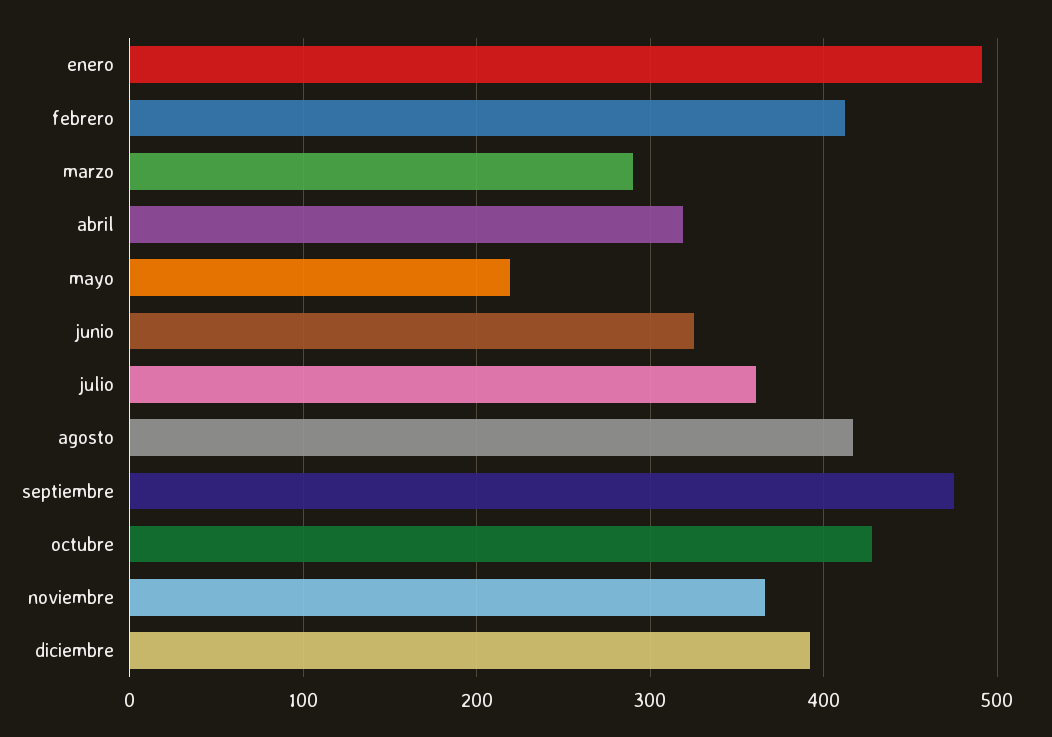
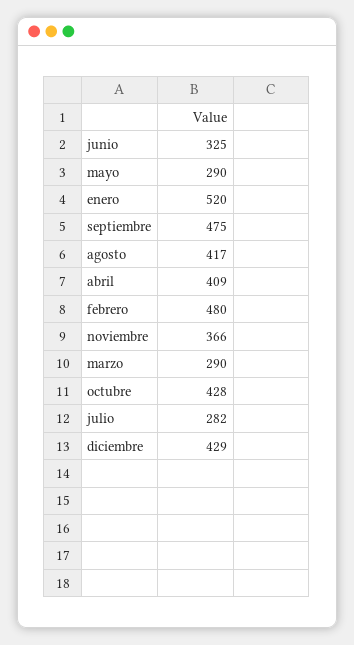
enero: 490 -> 520
febrero: 410 -> 480
abril: 320 -> 409
mayo: 220 -> 290
julio: 360 -> 282
diciembre: 390 -> 429

